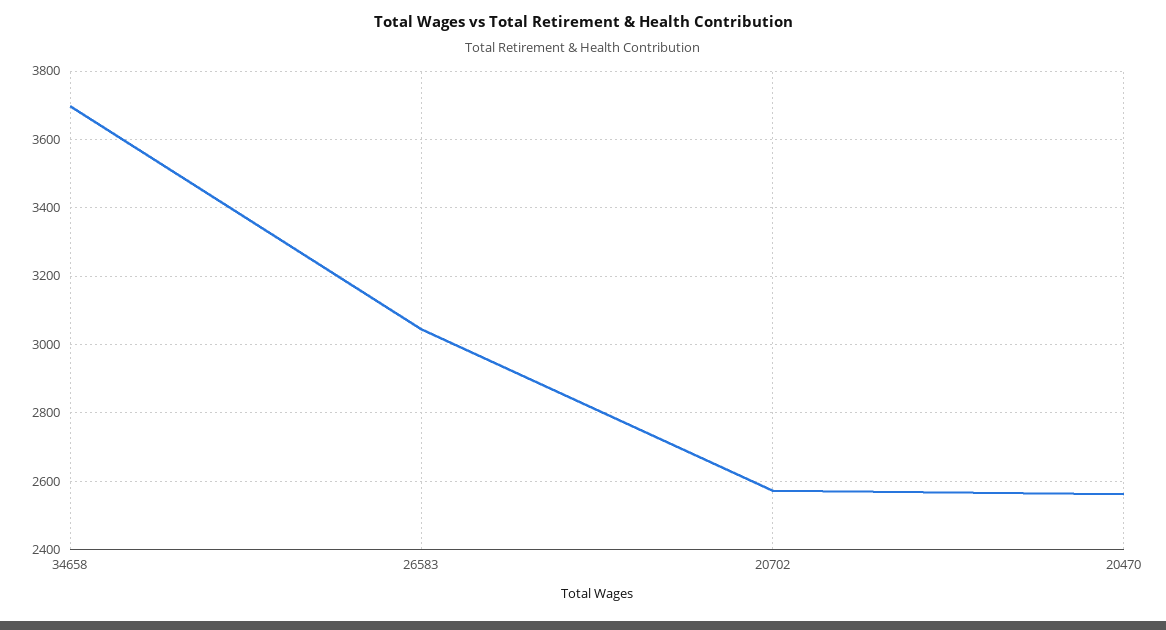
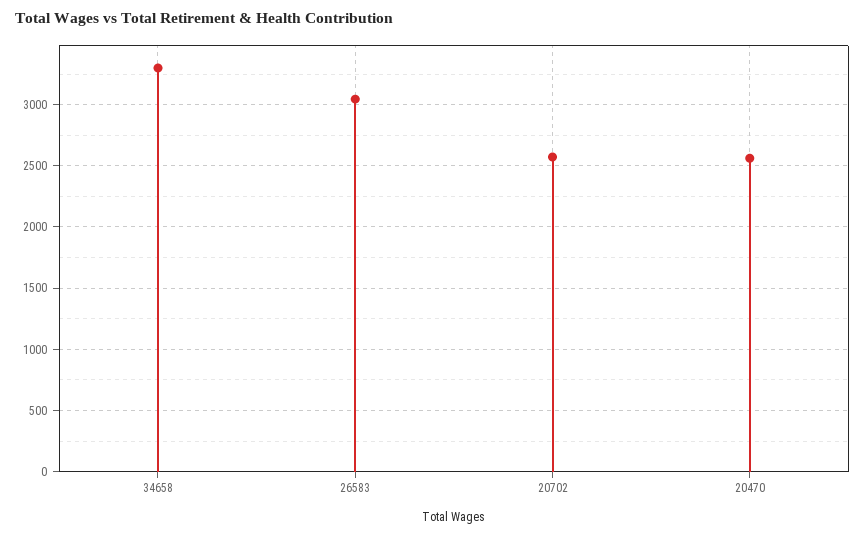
34658: 3700 -> 3300

